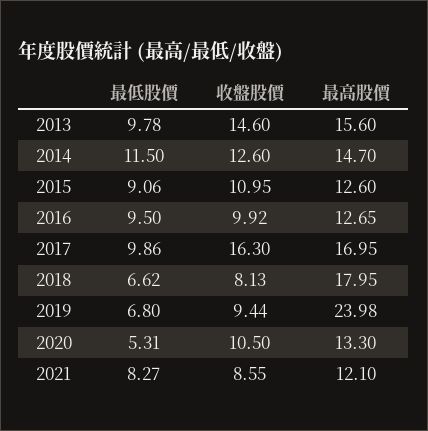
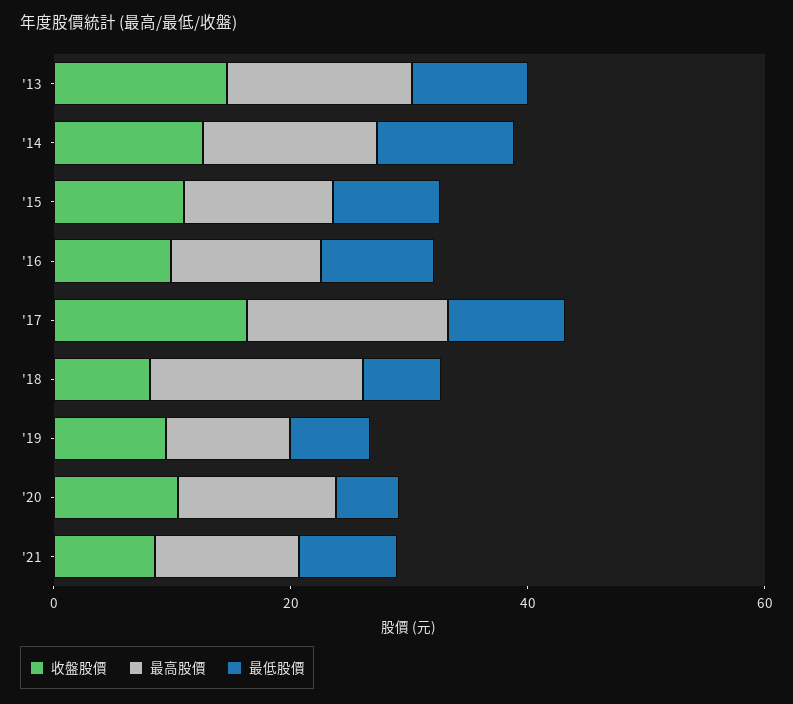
最高股價, 2019: 23.98 -> 10

